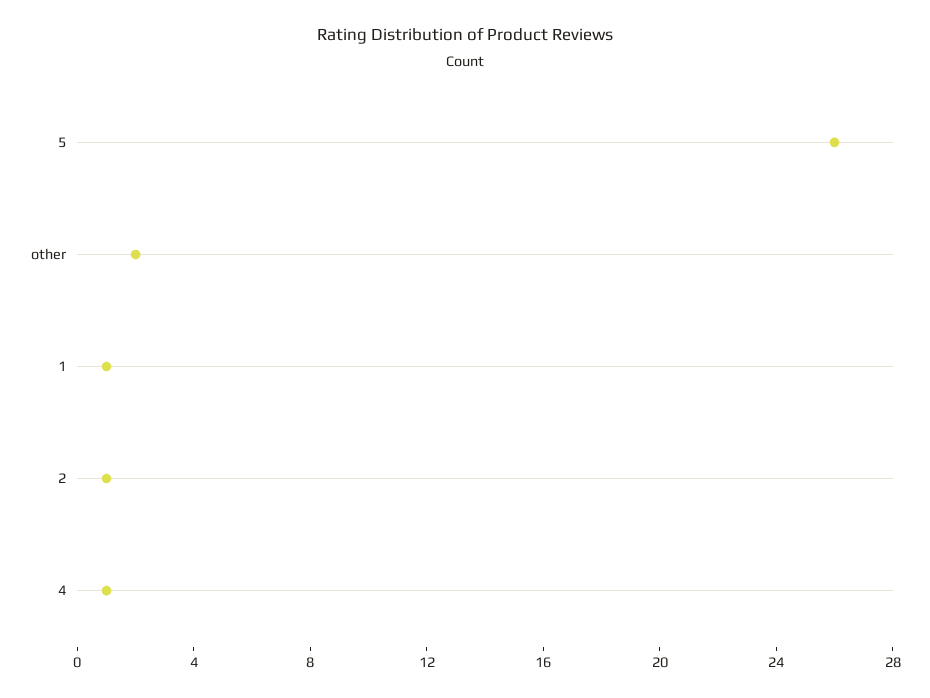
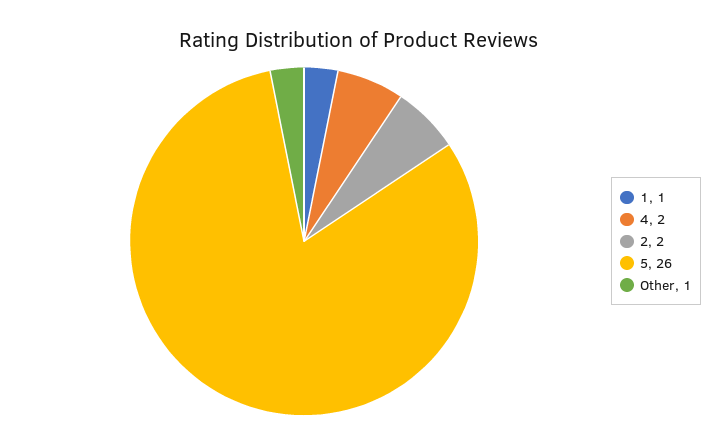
other: 2 -> 1
2: 1 -> 2
4: 1 -> 2

